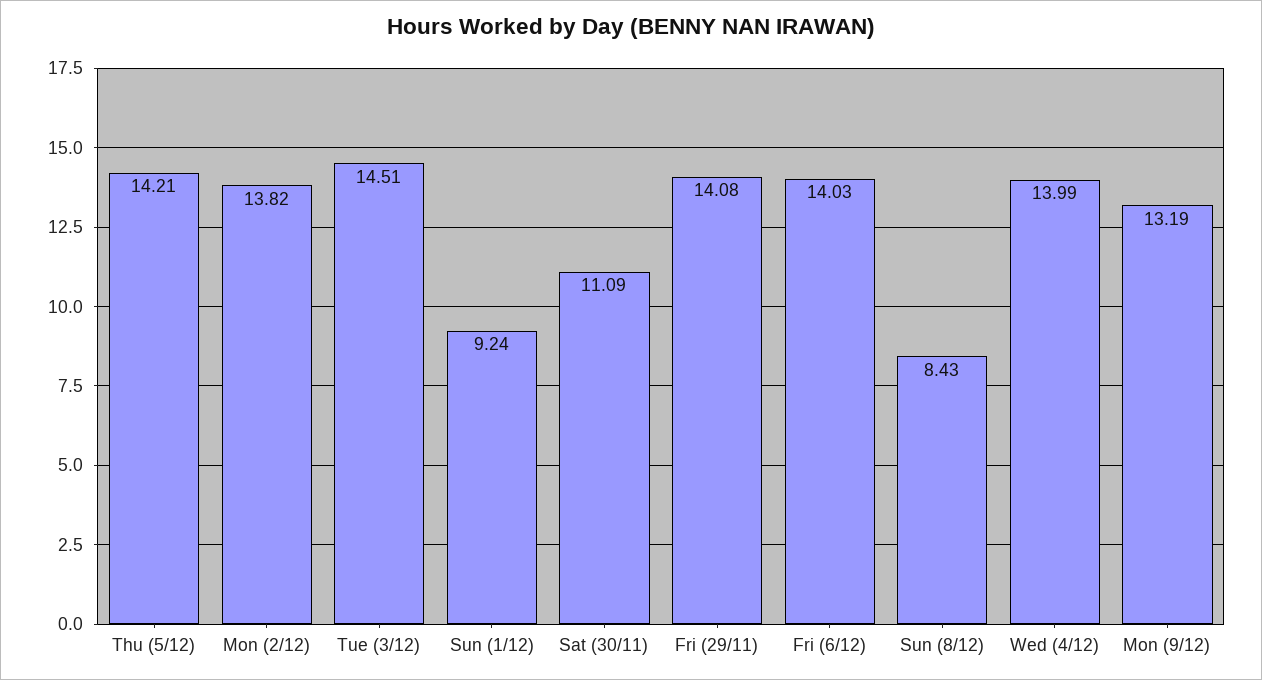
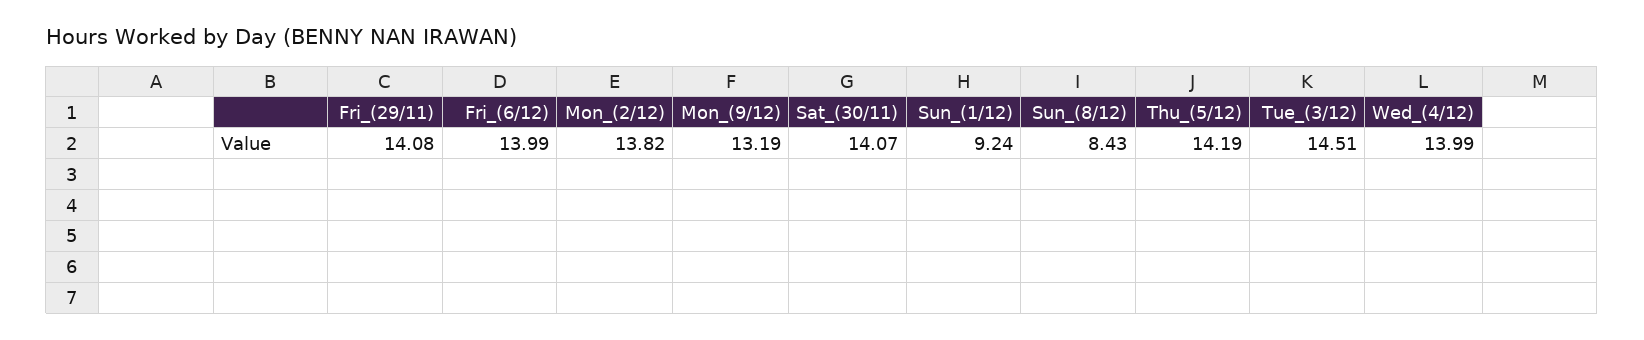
Thu (5/12): 14.21 -> 14.19
Sat (30/11): 11.09 -> 14.07
Fri (6/12): 14.03 -> 13.99

